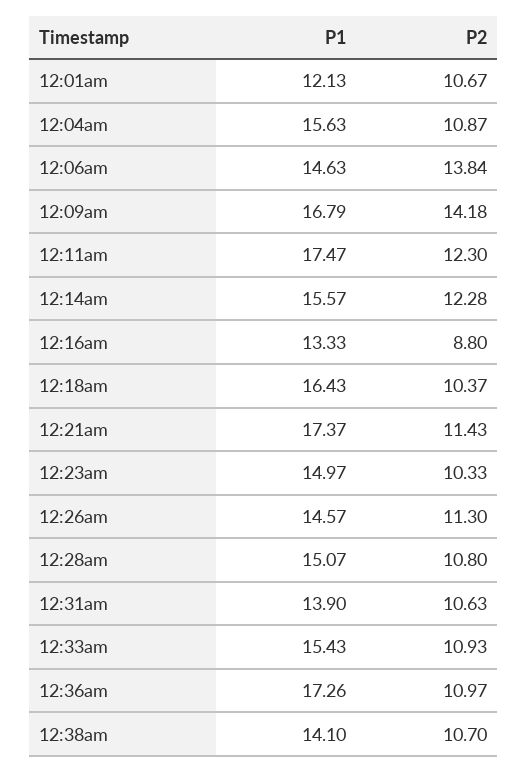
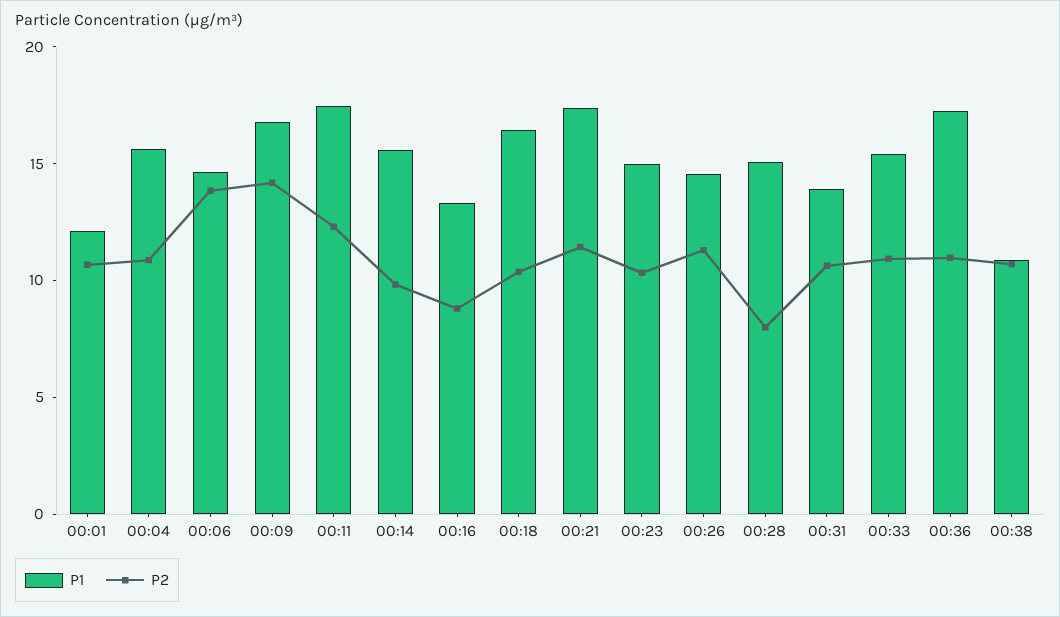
P2, 12:14am: 12.28 -> 10
P2, 12:28am: 10.8 -> 8
P1, 12:38am: 14.1 -> 11

